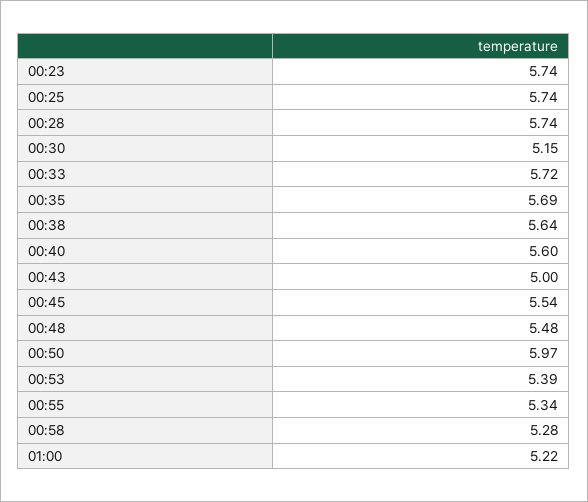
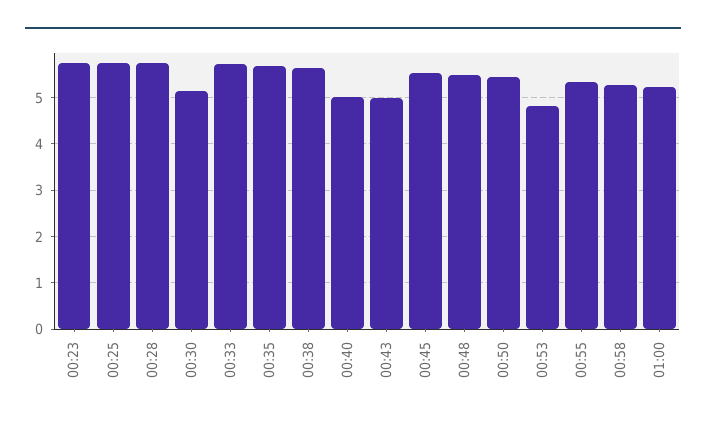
00:40: 5.6 -> 5
00:50: 5.97 -> 5.4
00:53: 5.39 -> 4.8

